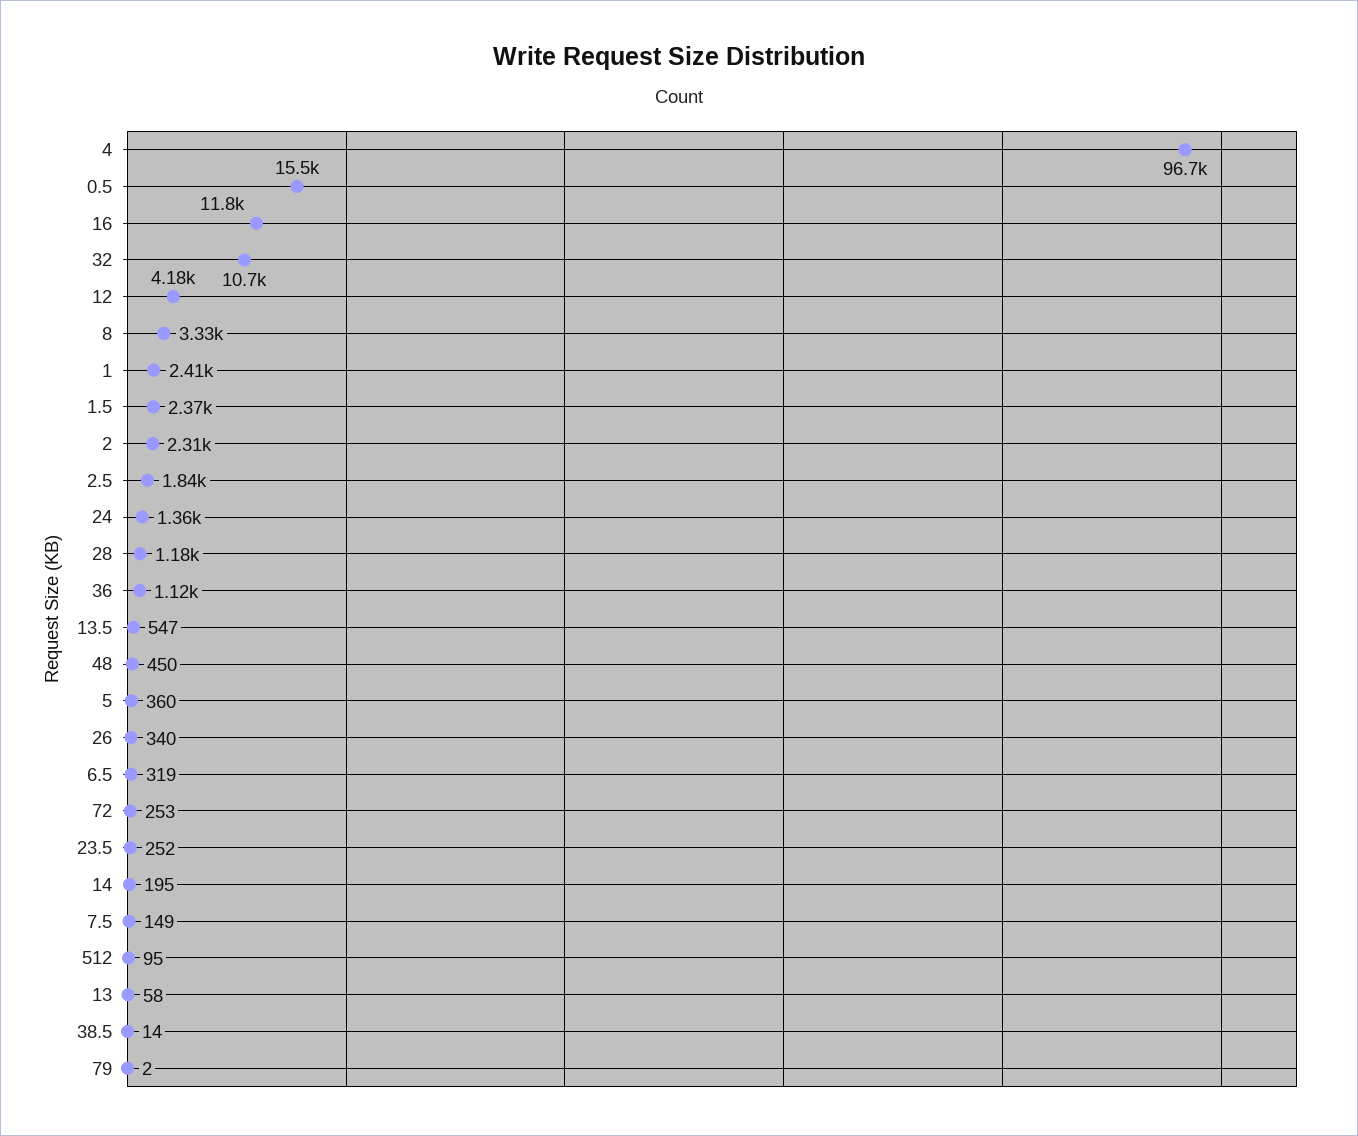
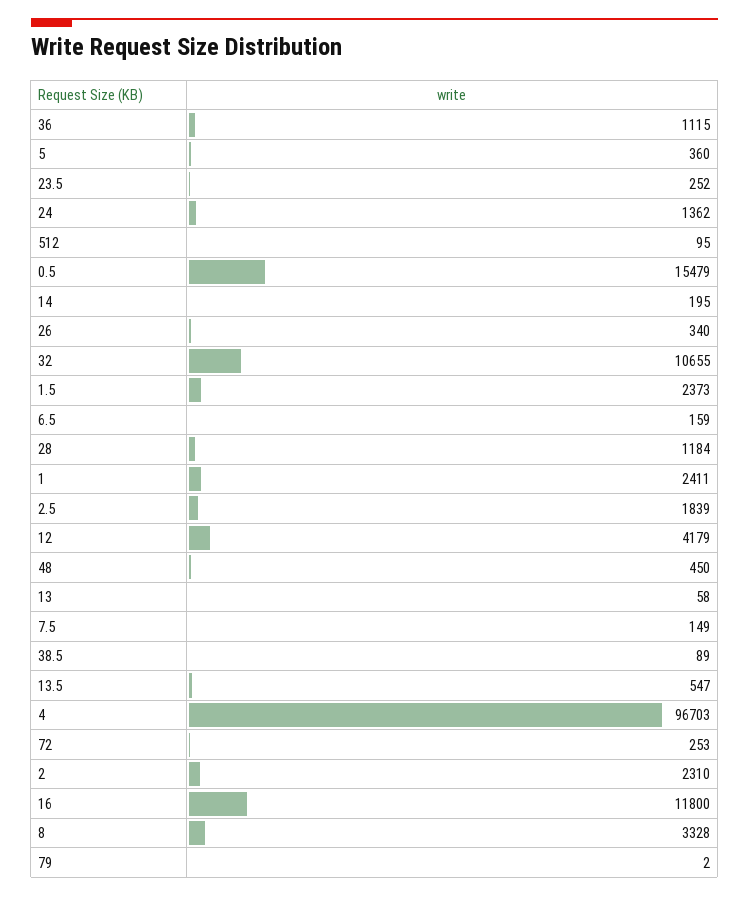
6.5: 319 -> 159
38.5: 14 -> 89

